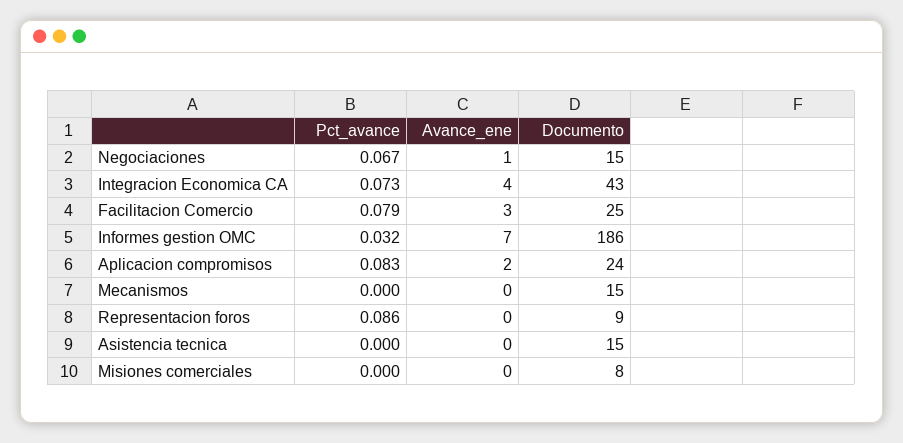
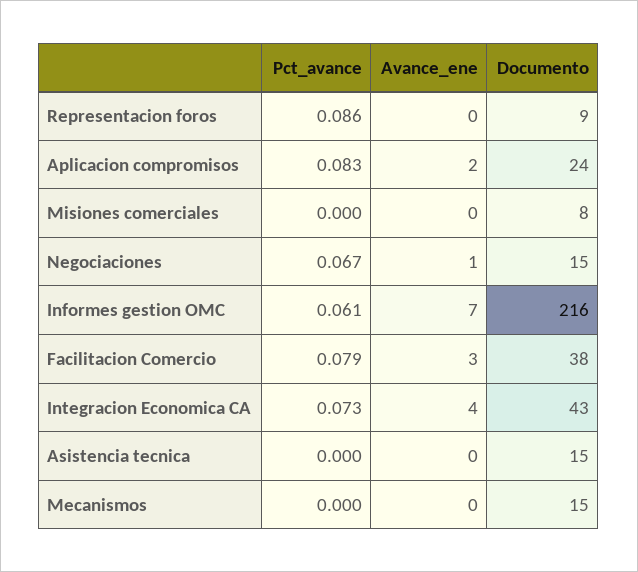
Documento, Facilitacion Comercio: 25 -> 38
Pct_avance, Informes gestion OMC: 0.032 -> 0.061
Documento, Informes gestion OMC: 186 -> 216

